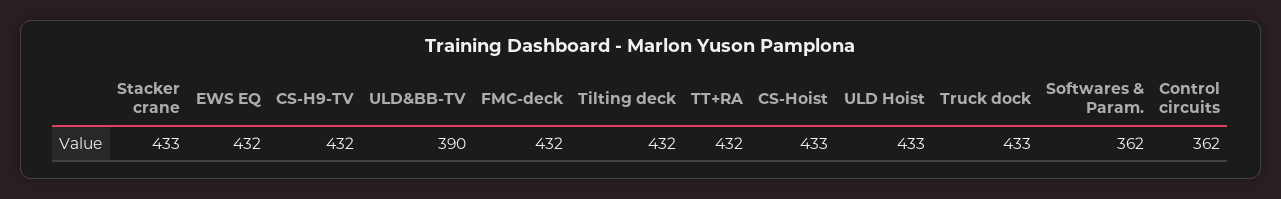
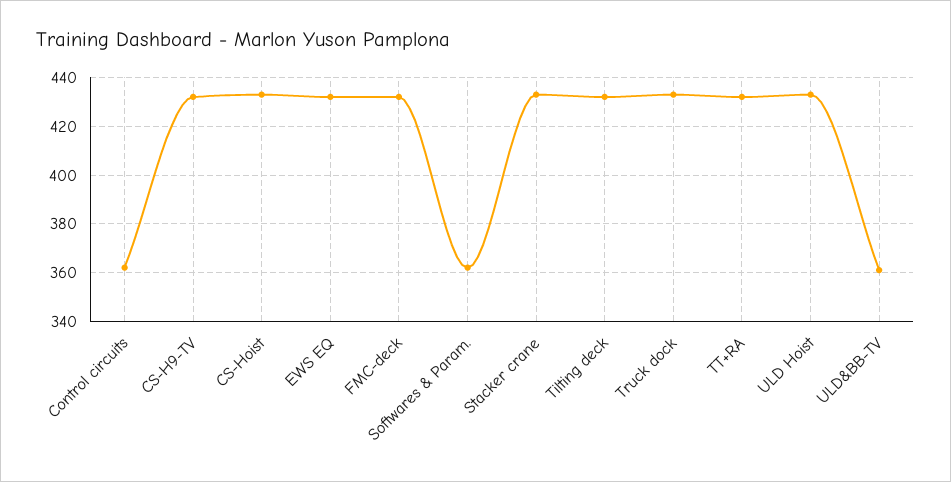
ULD&BB-TV: 390 -> 360

